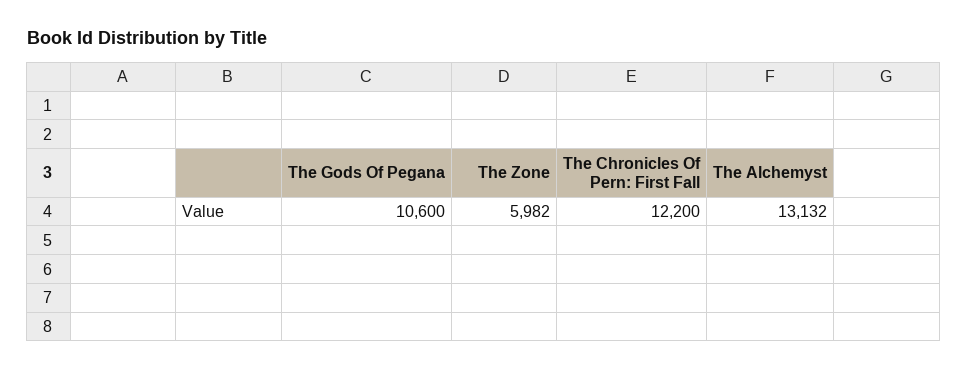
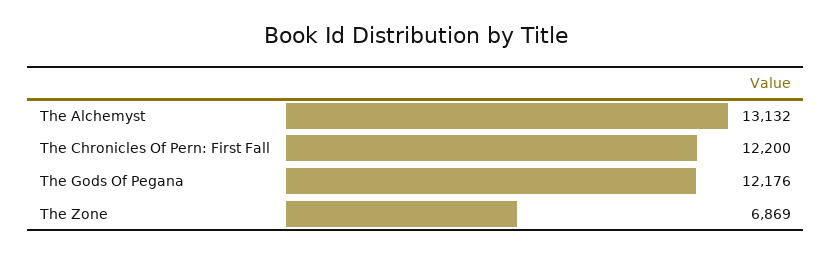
The Gods Of Pegana: 10600 -> 12176
The Zone: 5982 -> 6869

